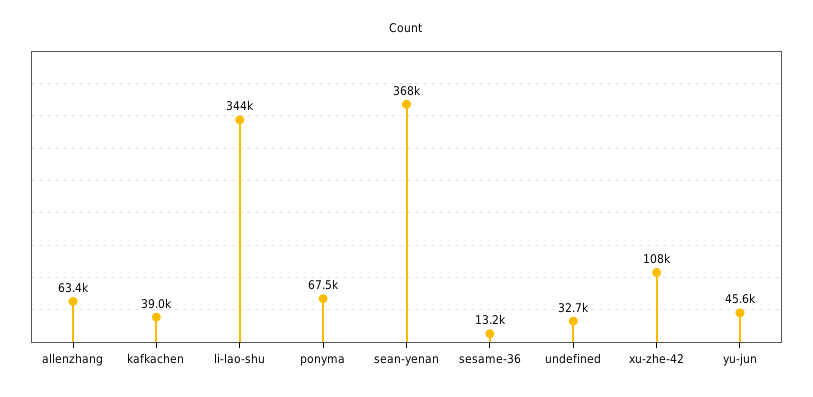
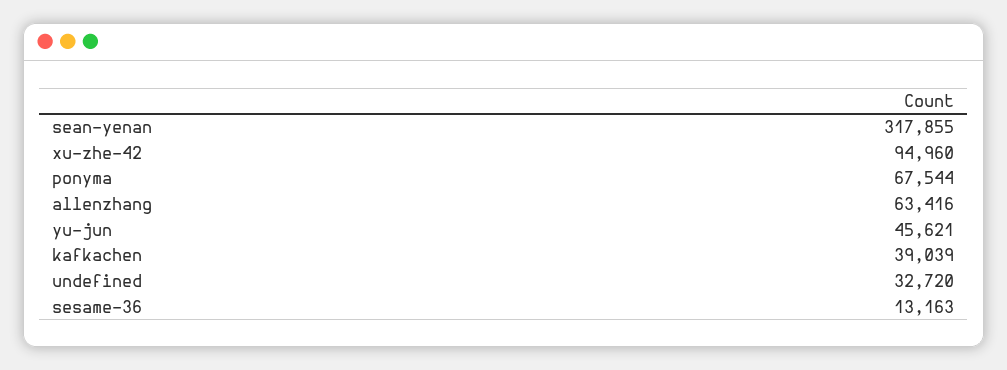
li-lao-shu: 344000 -> none
sean-yenan: 368000 -> 317855
xu-zhe-42: 108000 -> 94960

